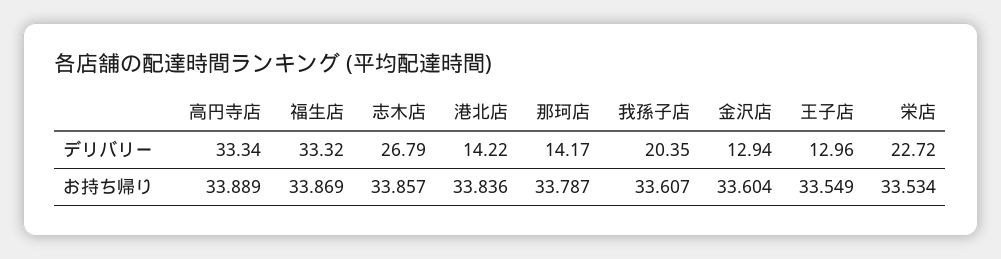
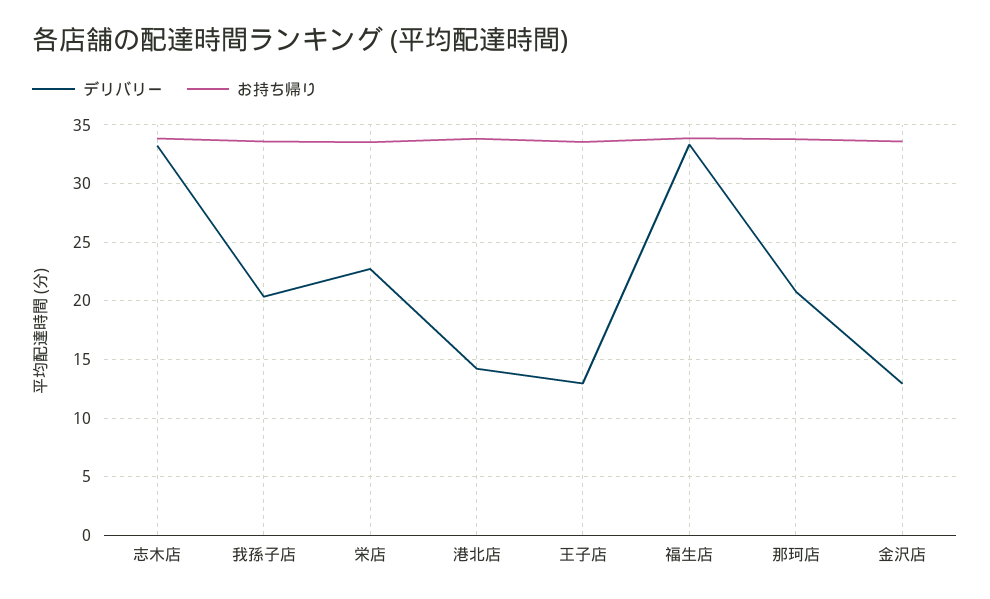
デリバリー, 高円寺店: 33.34 -> none
デリバリー, 志木店: 26.79 -> 33
デリバリー, 那珂店: 14.17 -> 21
お持ち帰り, 高円寺店: 33.889 -> none

